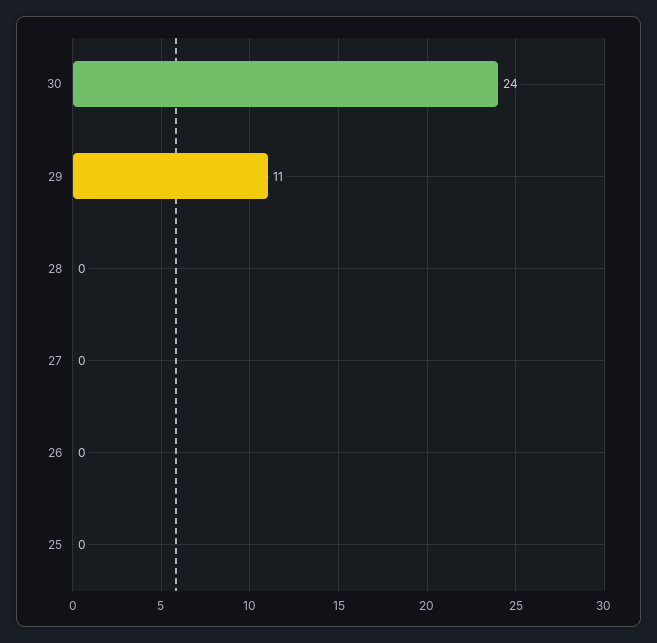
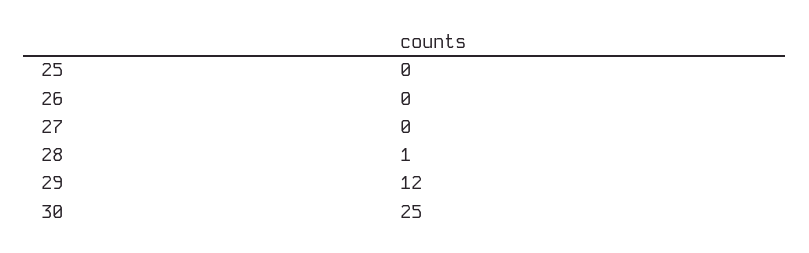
30: 24 -> 25
29: 11 -> 12
28: 0 -> 1

